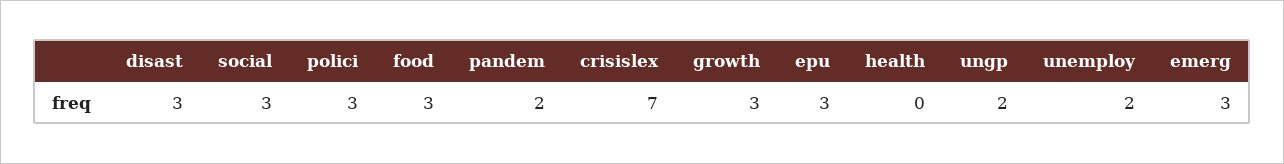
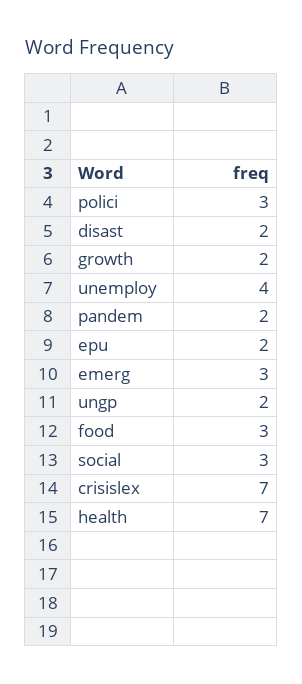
disast: 3 -> 2
growth: 3 -> 2
epu: 3 -> 2
health: 0 -> 7
unemploy: 2 -> 4

